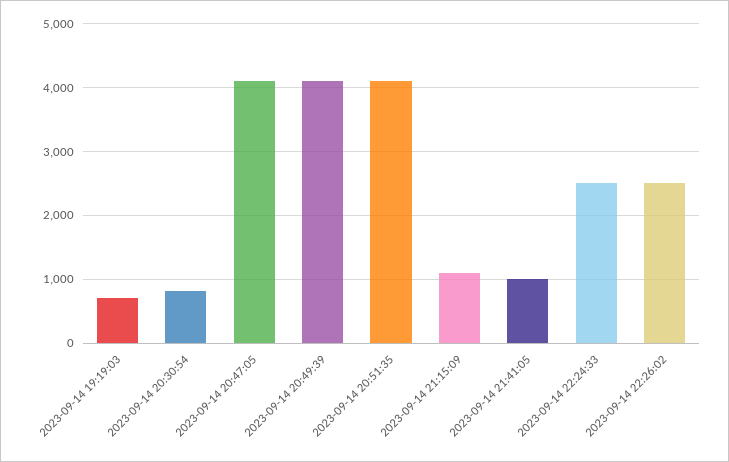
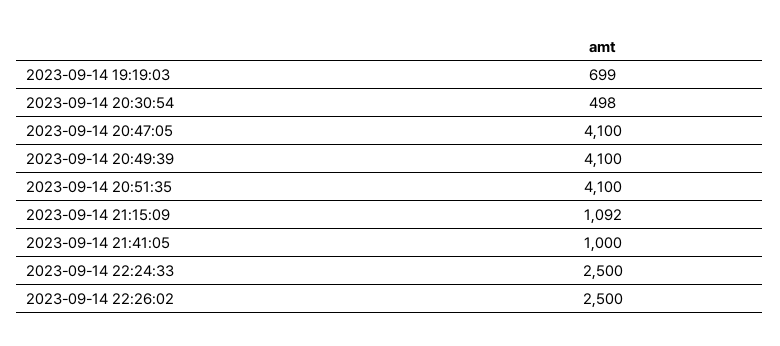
2023-09-14 20:30:54: 800 -> 498

